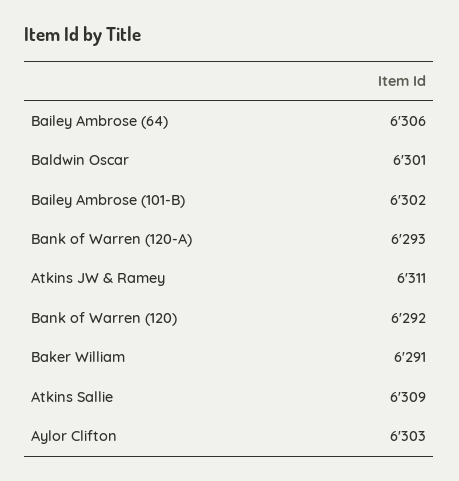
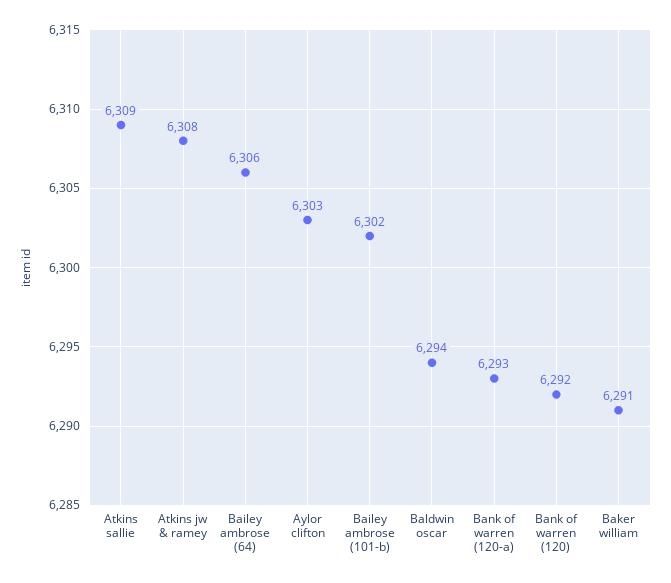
Baldwin Oscar: 6301 -> 6294
Atkins JW & Ramey: 6311 -> 6308

